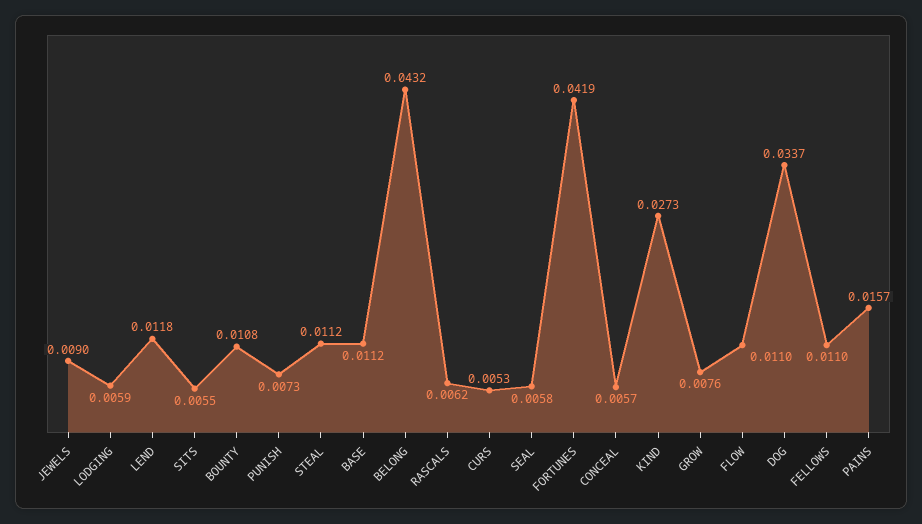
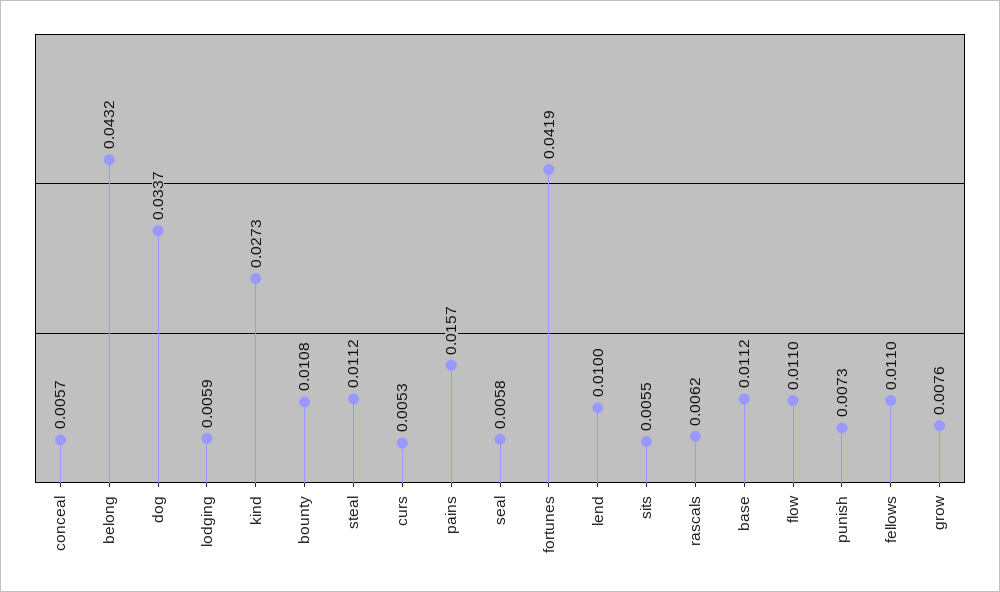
JEWELS: 0.009 -> none
LEND: 0.0118 -> 0.01

